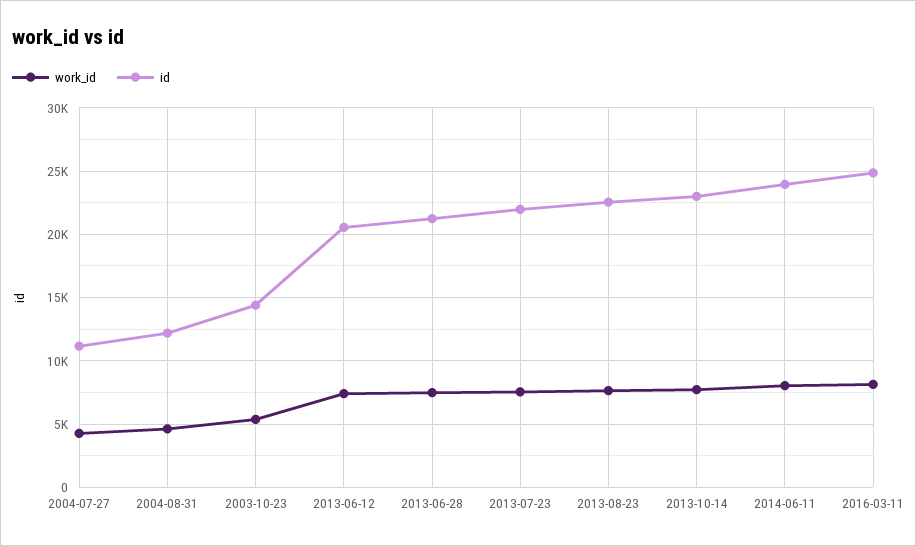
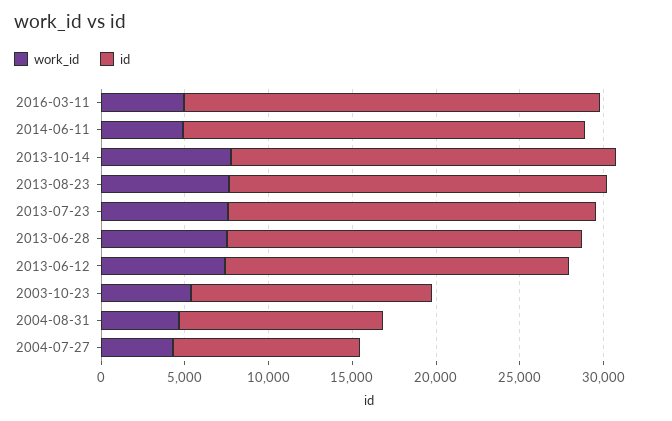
work_id, 2014-06-11: 8000 -> 5000
work_id, 2016-03-11: 8000 -> 5000

